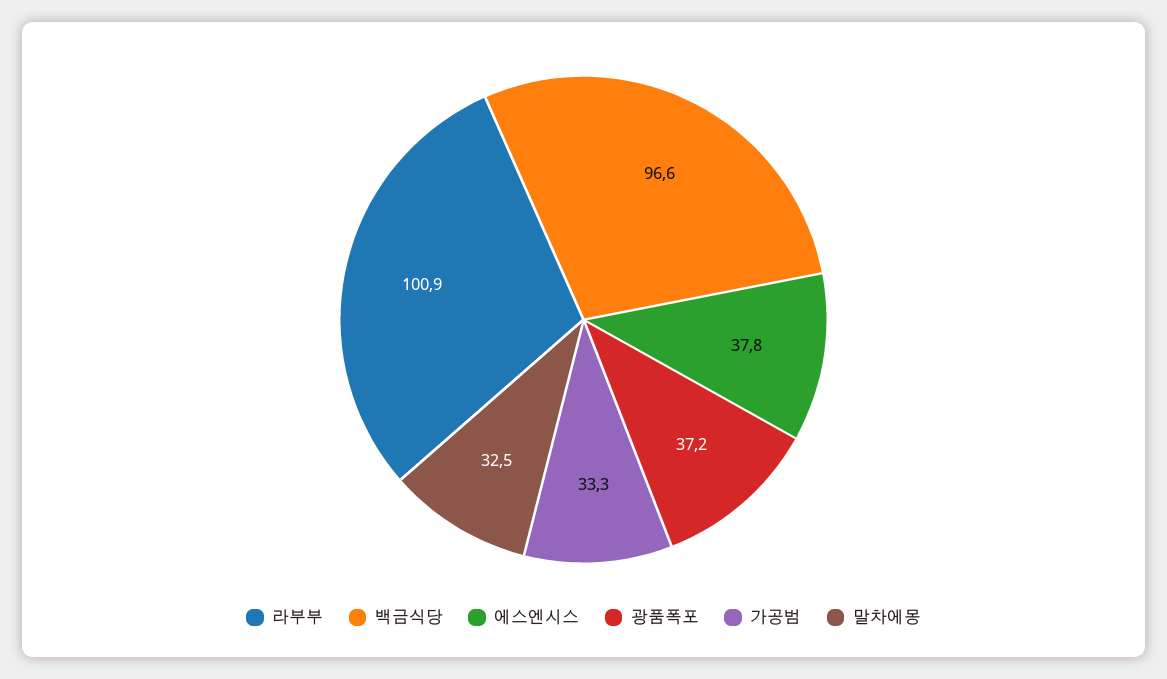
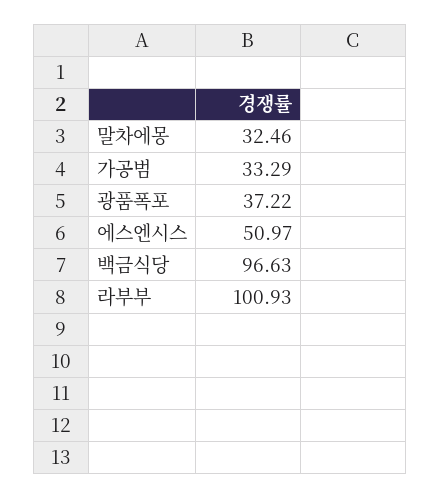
에스엔시스: 37.8 -> 50.97

